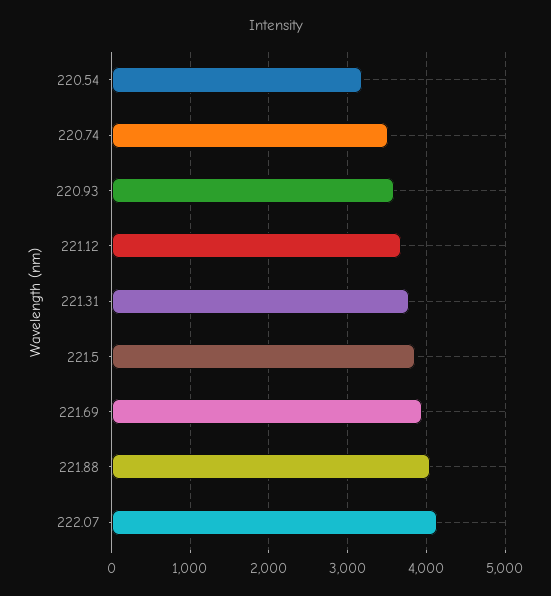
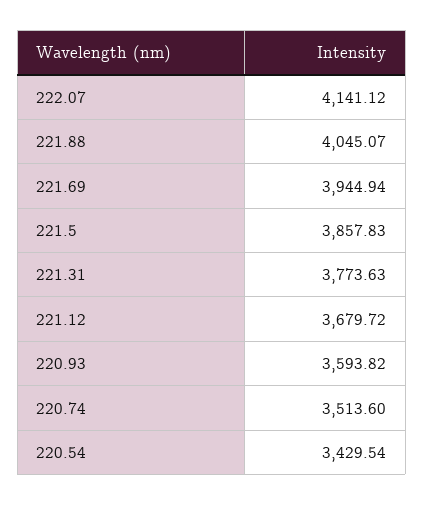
220.54: 3200 -> 3429.54

